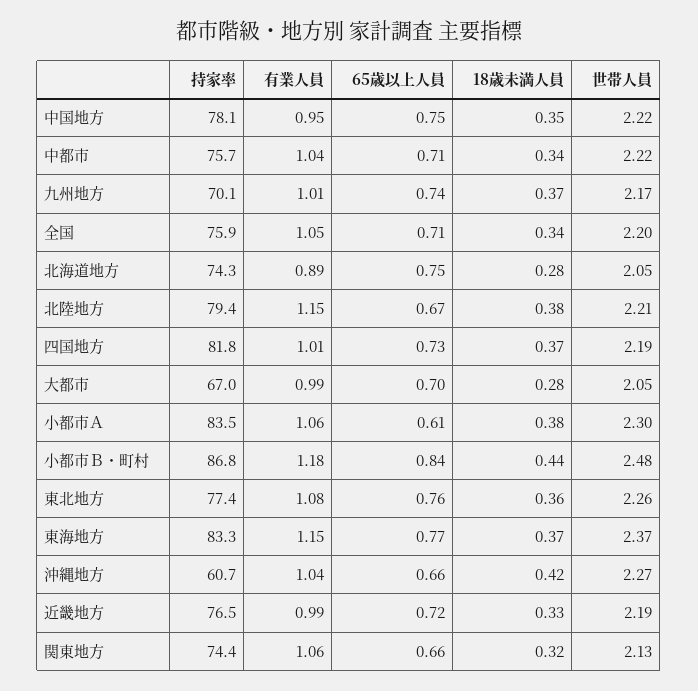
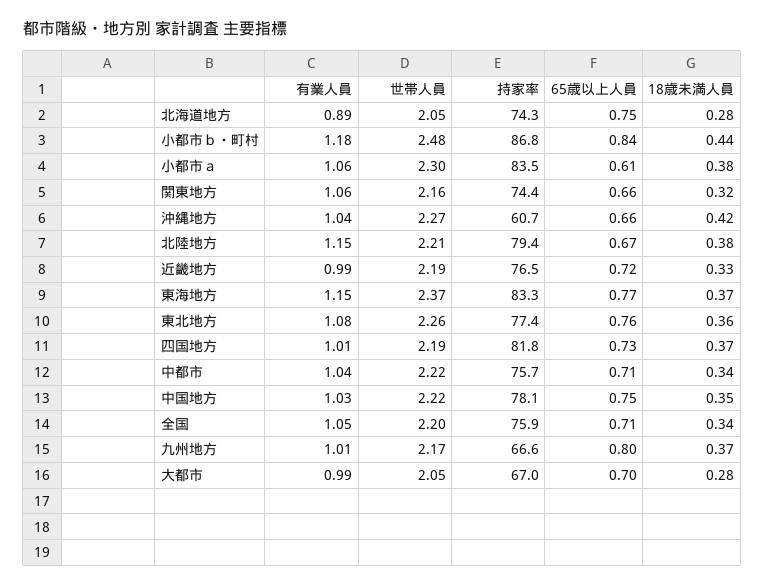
有業人員, 中国地方: 0.95 -> 1.03
持家率, 九州地方: 70.1 -> 66.6
65歳以上人員, 九州地方: 0.74 -> 0.8
世帯人員, 関東地方: 2.13 -> 2.16

